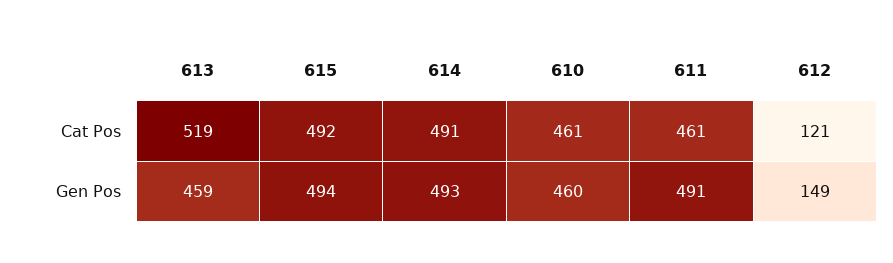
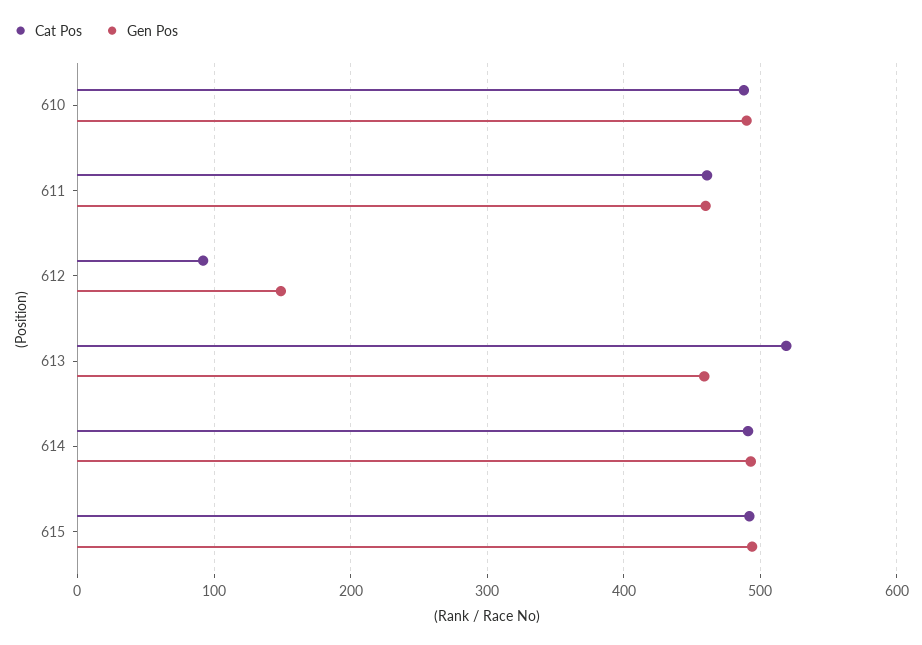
Cat Pos, 610: 461 -> 490
Cat Pos, 612: 121 -> 90
Gen Pos, 610: 460 -> 490
Gen Pos, 611: 491 -> 460

